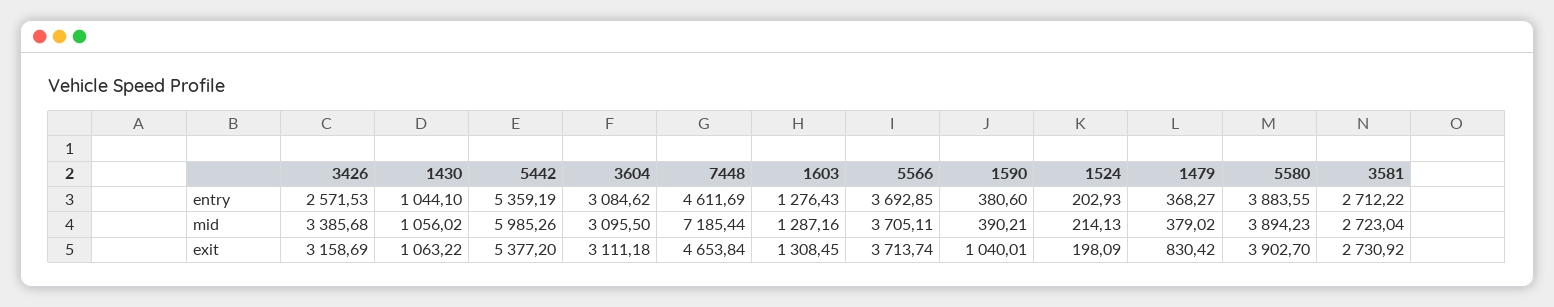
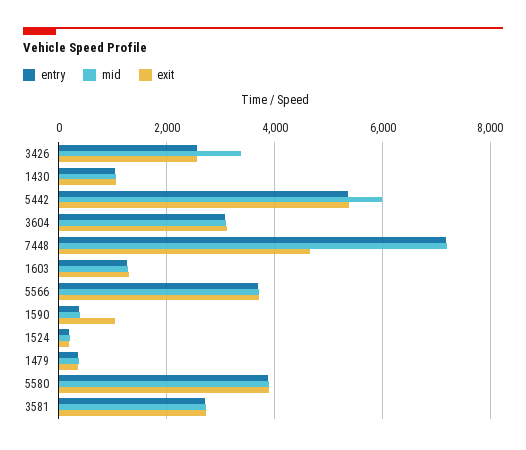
entry, 7448: 4611.69 -> 7200
exit, 3426: 3158.69 -> 2600
exit, 1479: 830.42 -> 400

